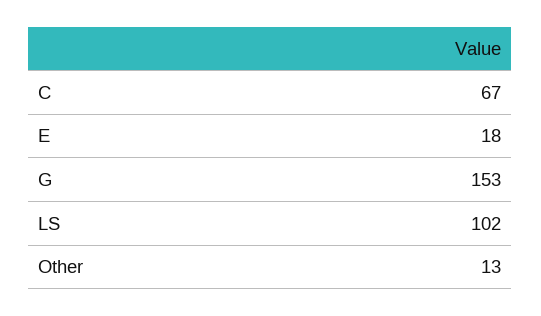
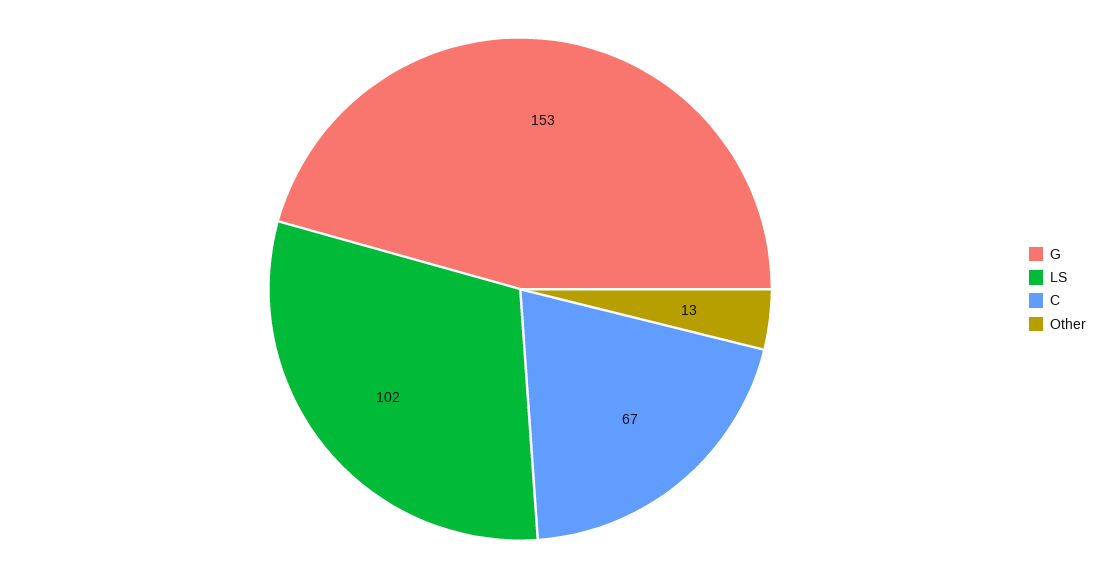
E: 18 -> none

